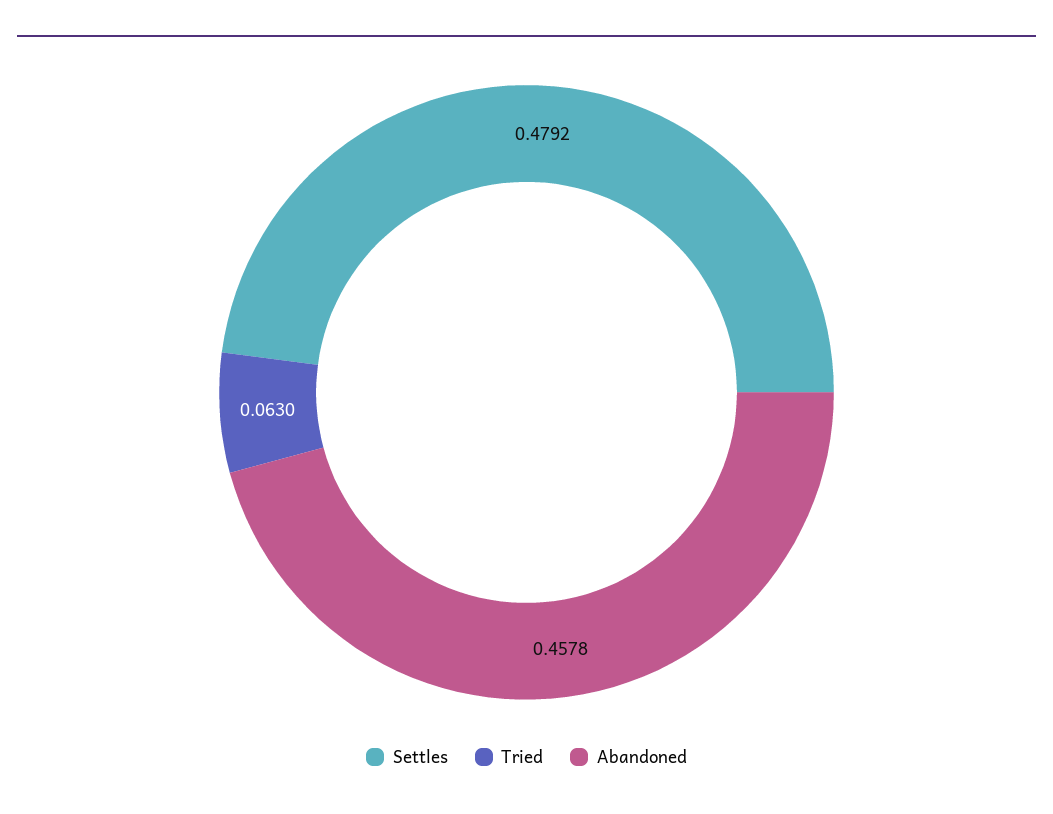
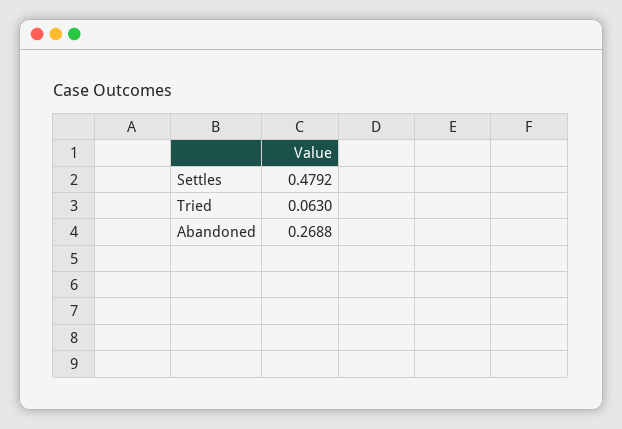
Abandoned: 0.4578 -> 0.2688

